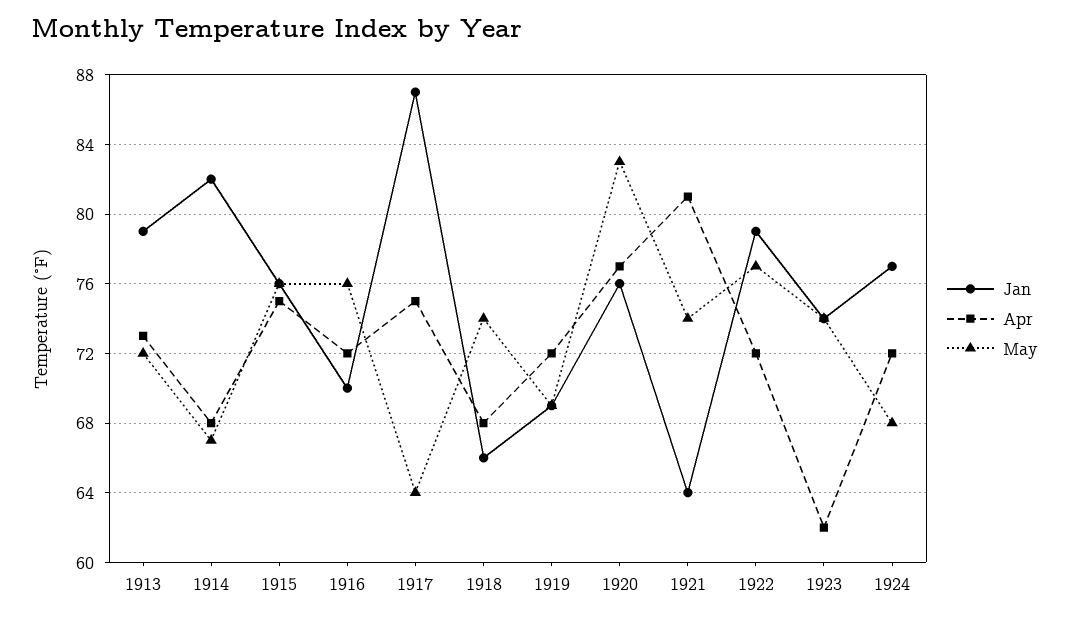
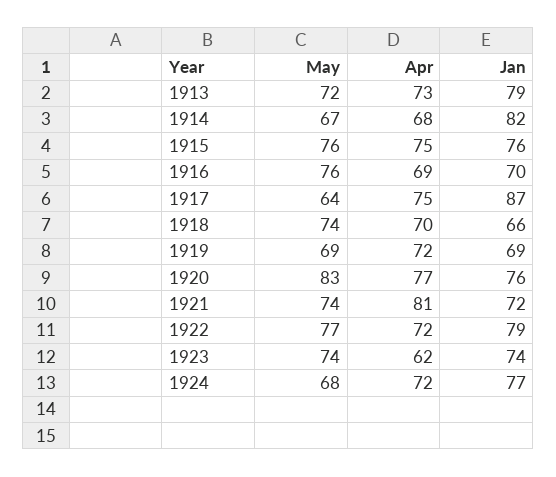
Apr, 1916: 72 -> 69
Apr, 1918: 68 -> 70
Jan, 1921: 64 -> 72

